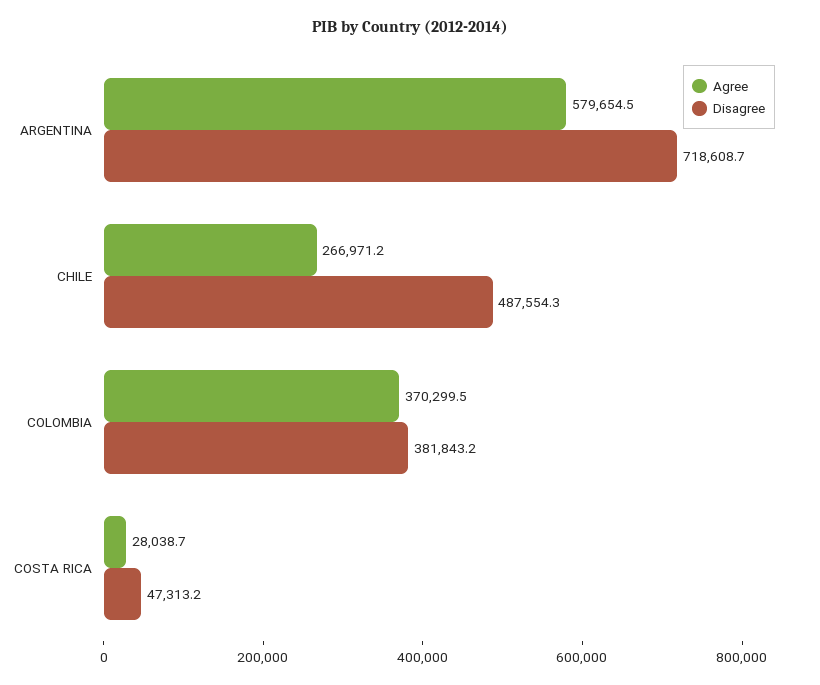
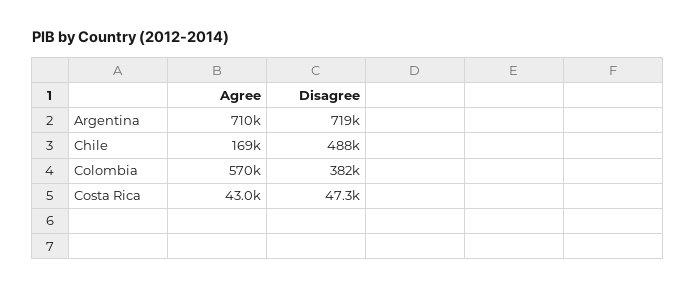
Agree, ARGENTINA: 579654.5 -> 710000
Agree, CHILE: 266971.2 -> 169000
Agree, COLOMBIA: 370299.5 -> 570000
Agree, COSTA RICA: 28038.7 -> 43000

